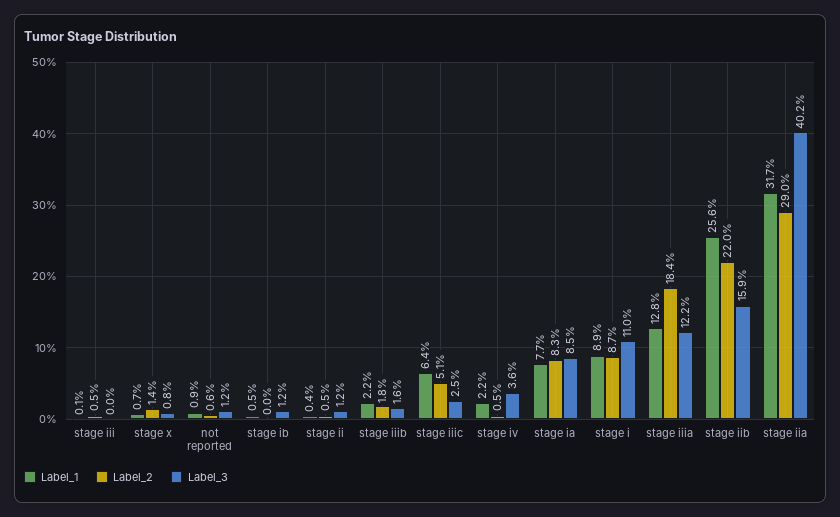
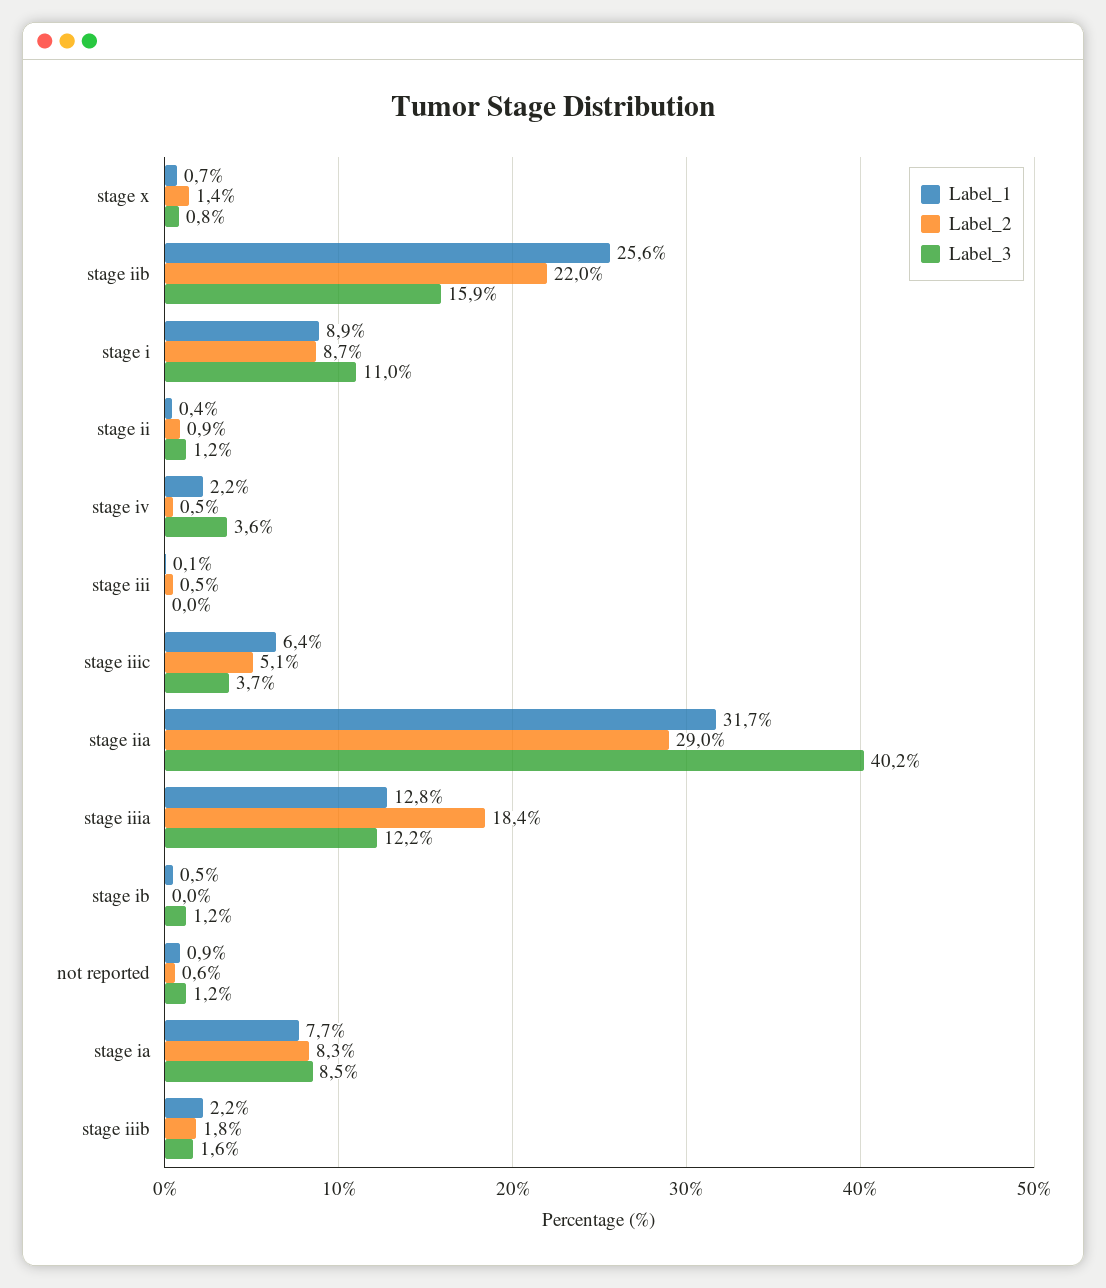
Label_2, stage ii: 0.5 -> 0.9
Label_3, stage iiic: 2.5 -> 3.7

